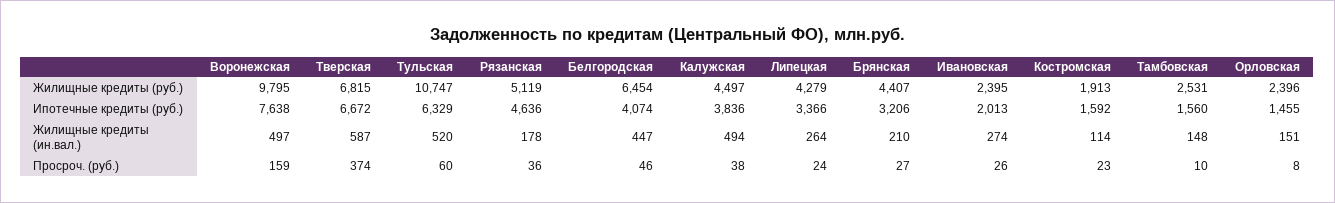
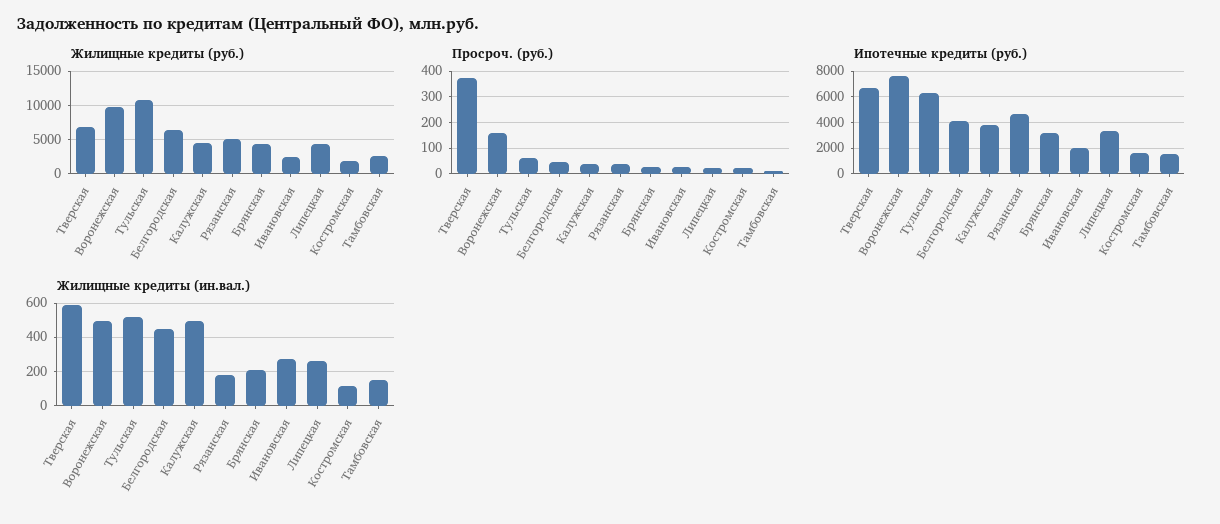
Жилищные кредиты (руб.), Орловская: 2396 -> none
Ипотечные кредиты (руб.), Орловская: 1455 -> none
Жилищные кредиты (ин.вал.), Орловская: 151 -> none
Просроч. (руб.), Орловская: 8 -> none

